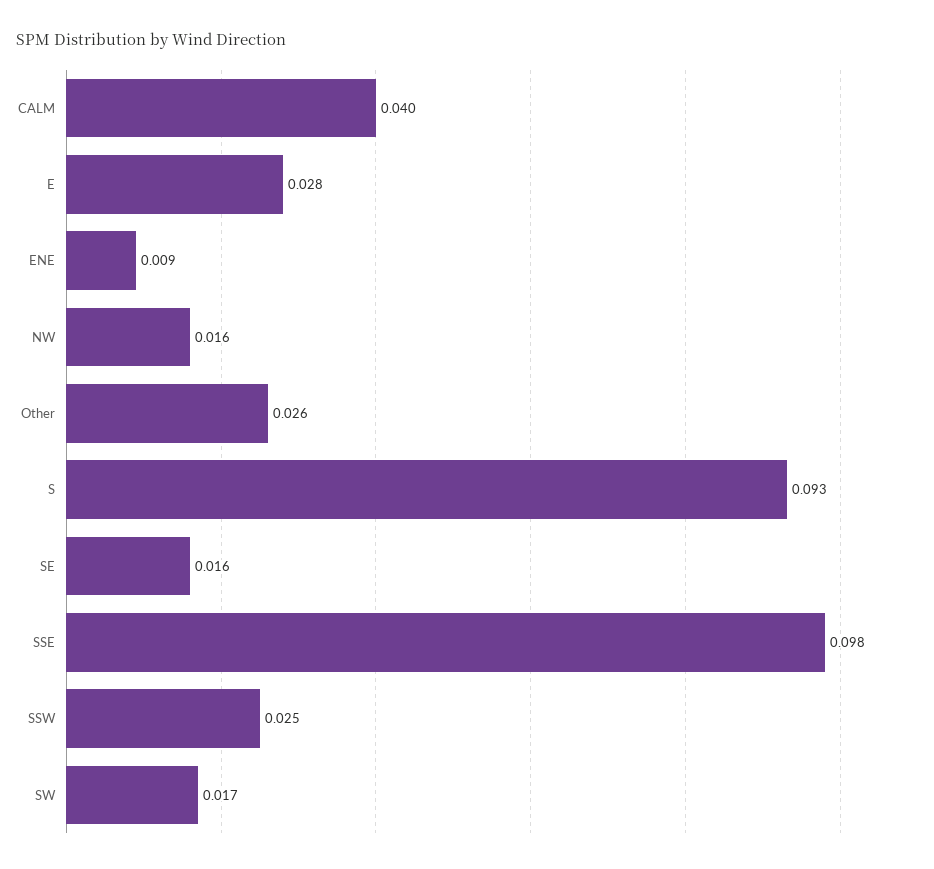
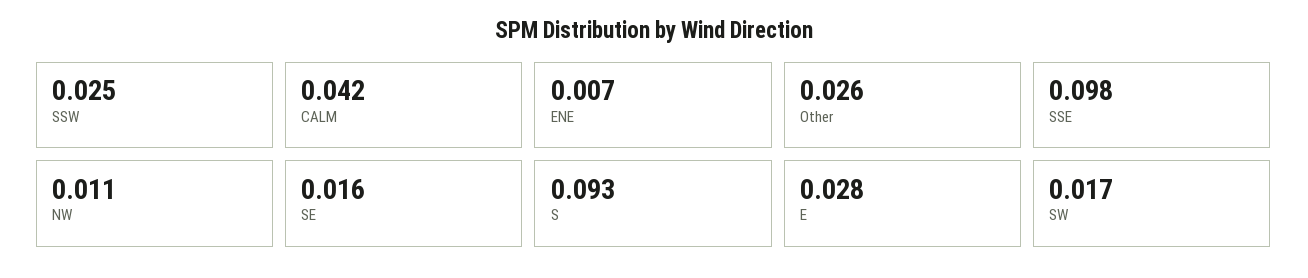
CALM: 0.04 -> 0.042
ENE: 0.009 -> 0.007
NW: 0.016 -> 0.011

